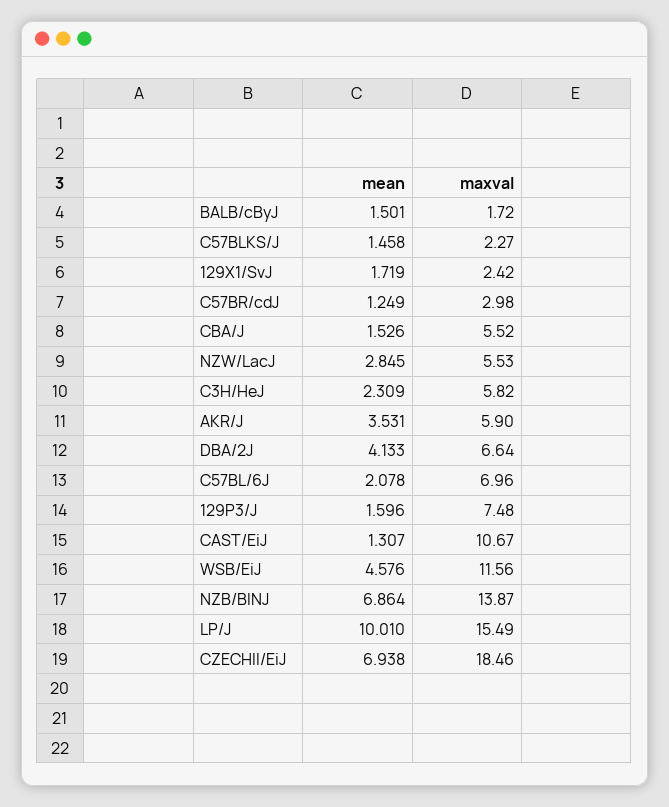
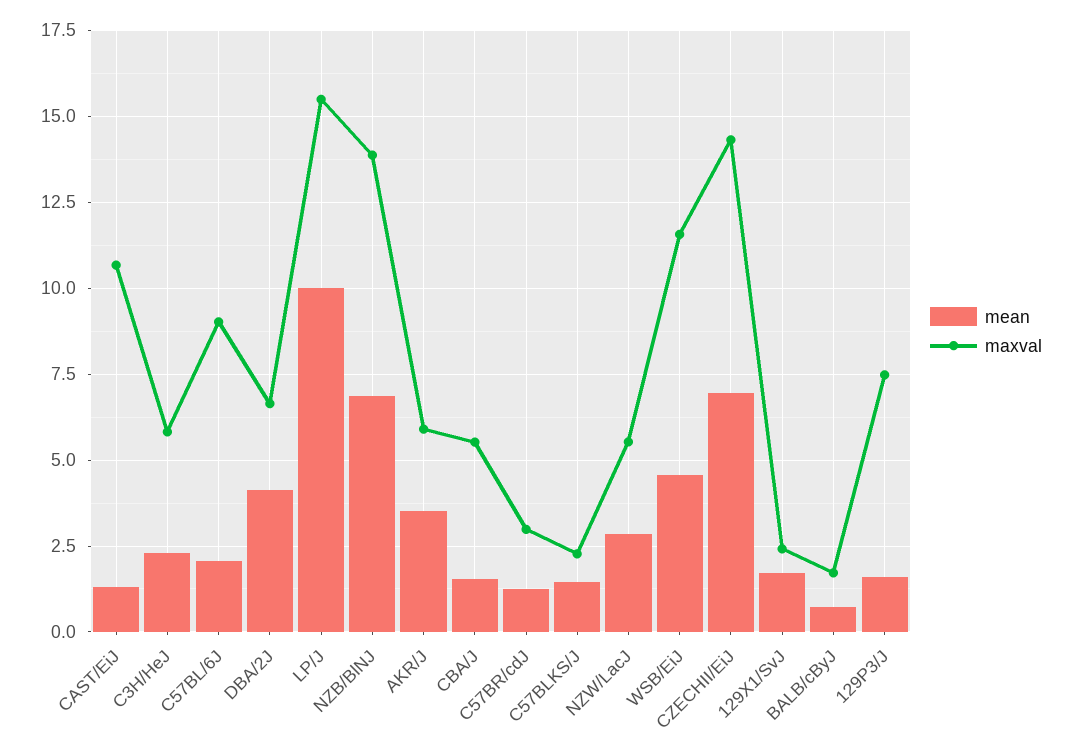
mean, BALB/cByJ: 1.501 -> 0.75
maxval, C57BL/6J: 6.96 -> 9
maxval, CZECHII/EiJ: 18.46 -> 14.25

